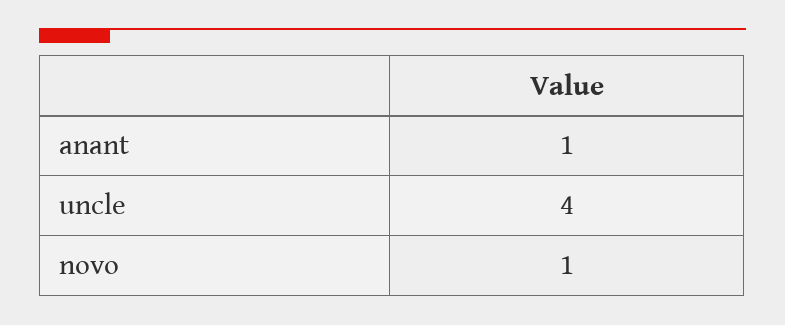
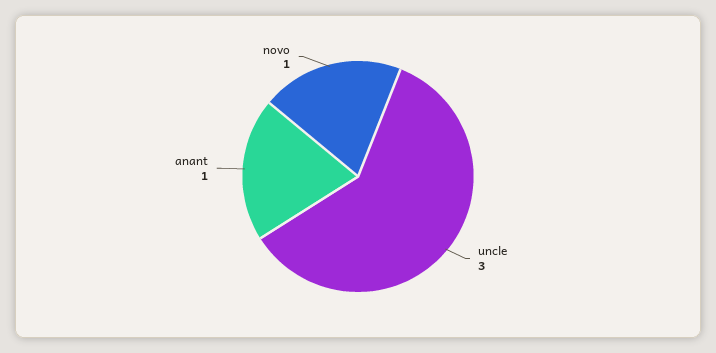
uncle: 4 -> 3

